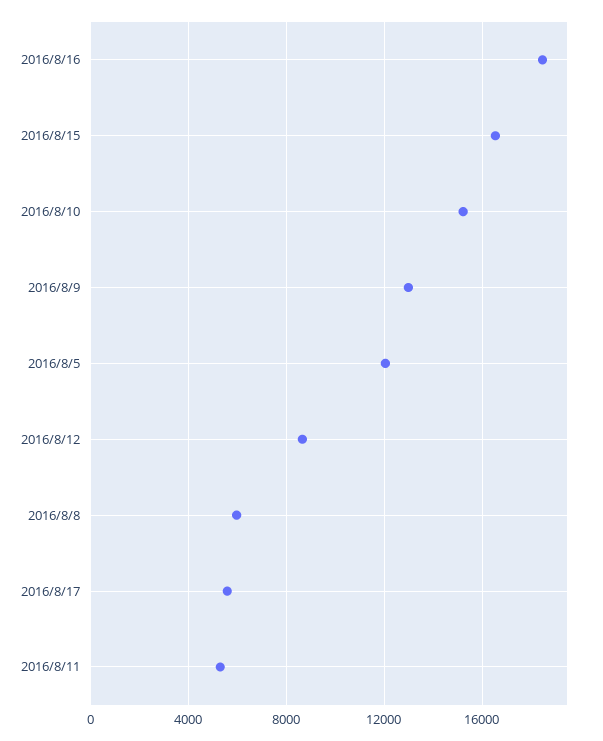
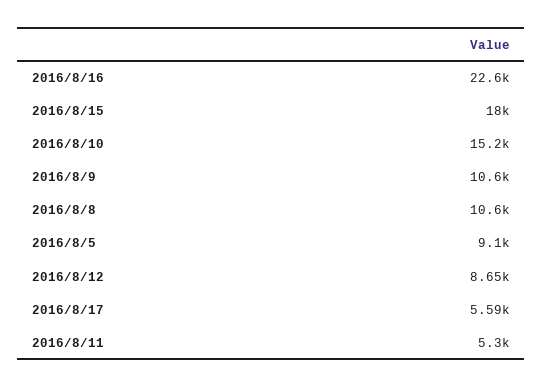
2016/8/16: 18500 -> 22600
2016/8/15: 16500 -> 18000
2016/8/9: 13000 -> 10600
2016/8/5: 12000 -> 9100
2016/8/8: 6000 -> 10600

